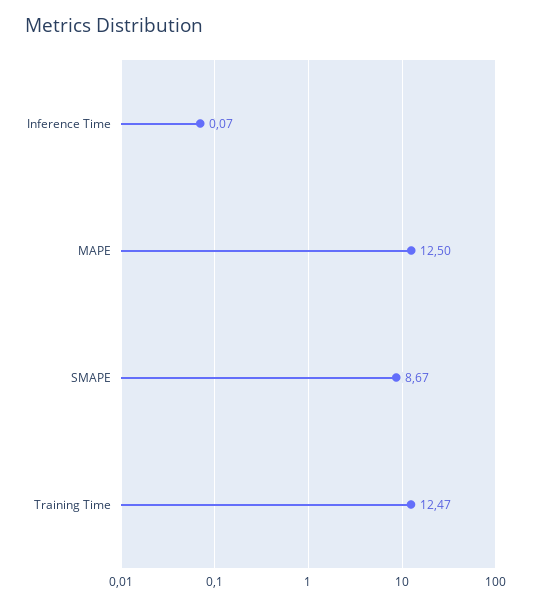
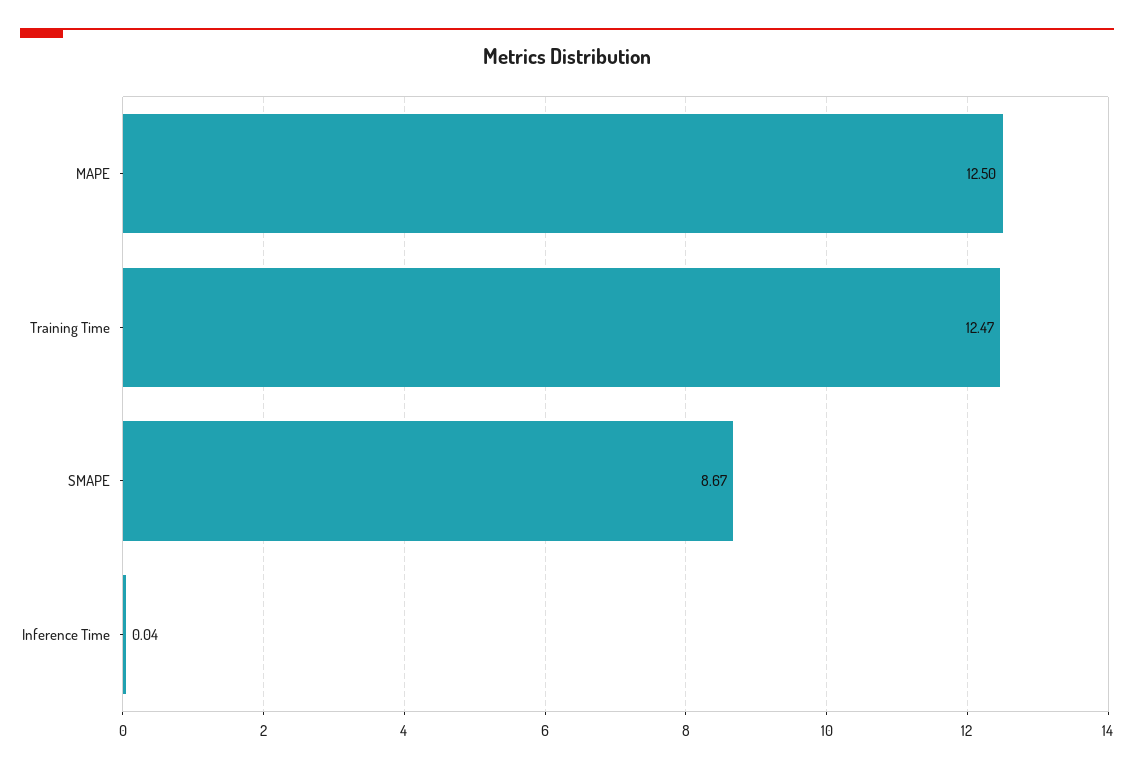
Inference Time: 0.07 -> 0.04

